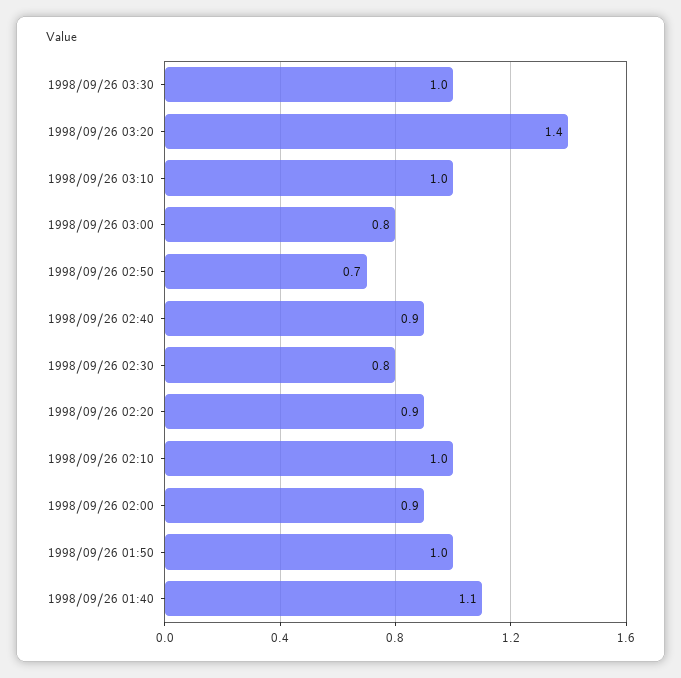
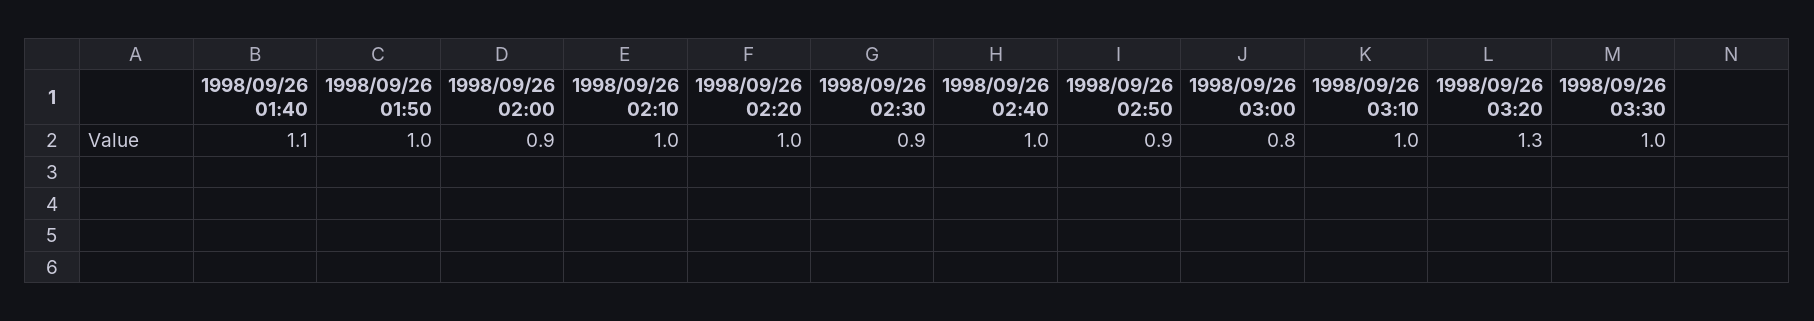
1998/09/26 03:20: 1.4 -> 1.3
1998/09/26 02:50: 0.7 -> 0.9
1998/09/26 02:40: 0.9 -> 1
1998/09/26 02:30: 0.8 -> 0.9
1998/09/26 02:20: 0.9 -> 1

